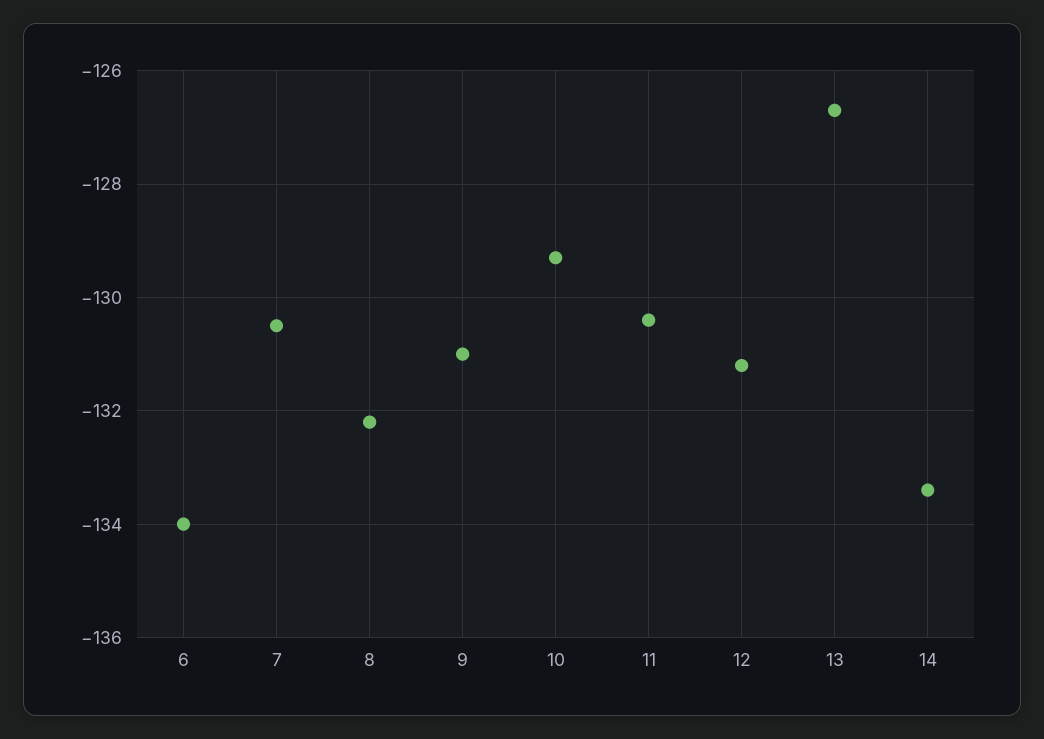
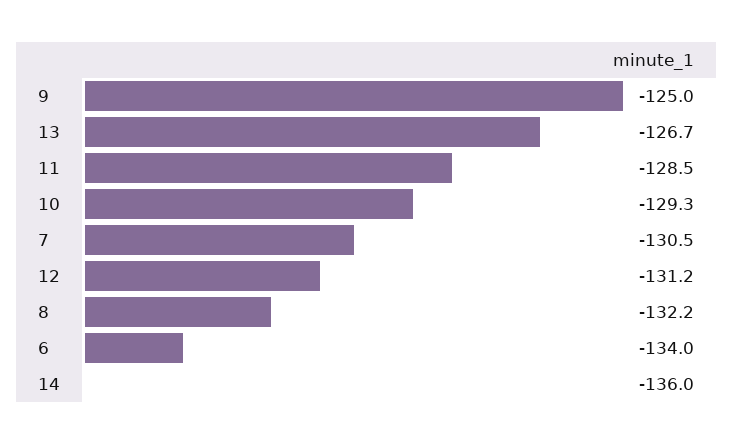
9: -131 -> -125
11: -130.5 -> -128.5
14: -133.5 -> -136

